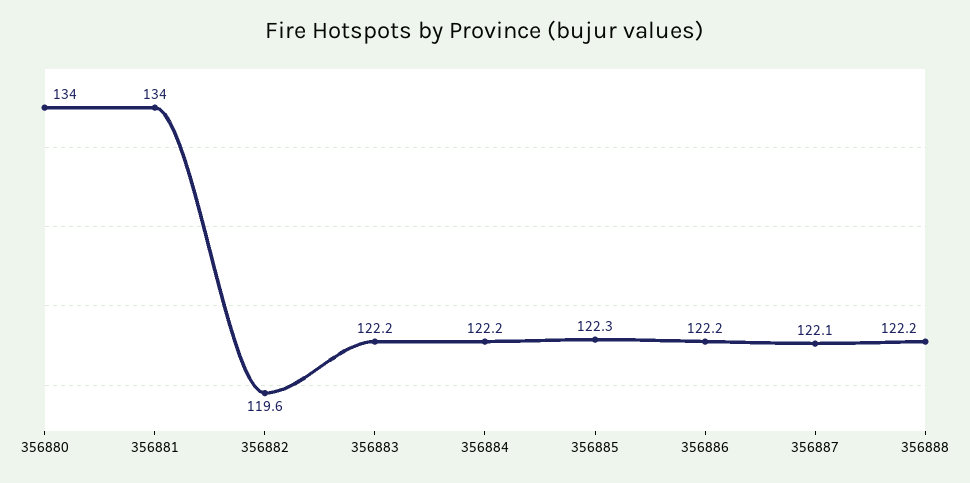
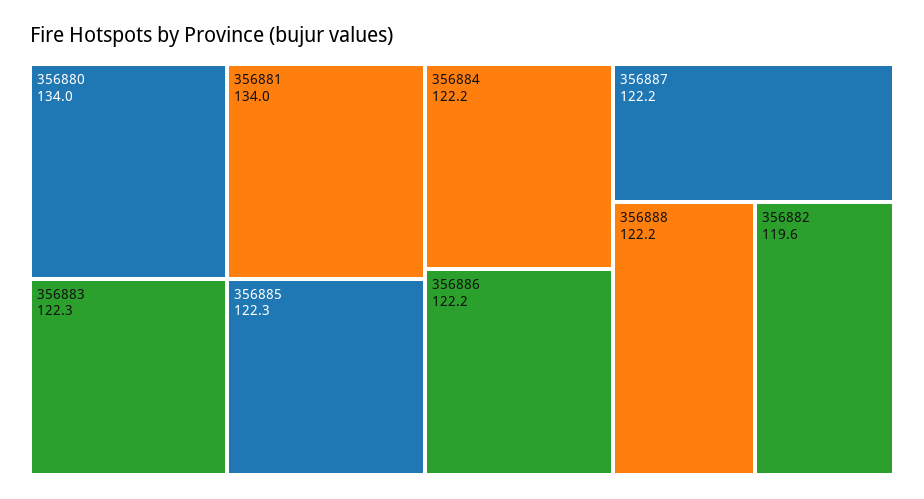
356883: 122.2 -> 122.3
356887: 122.1 -> 122.2

